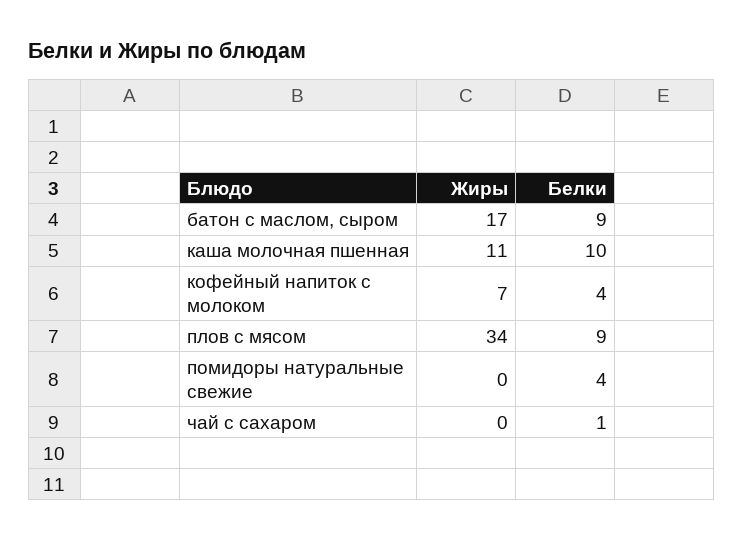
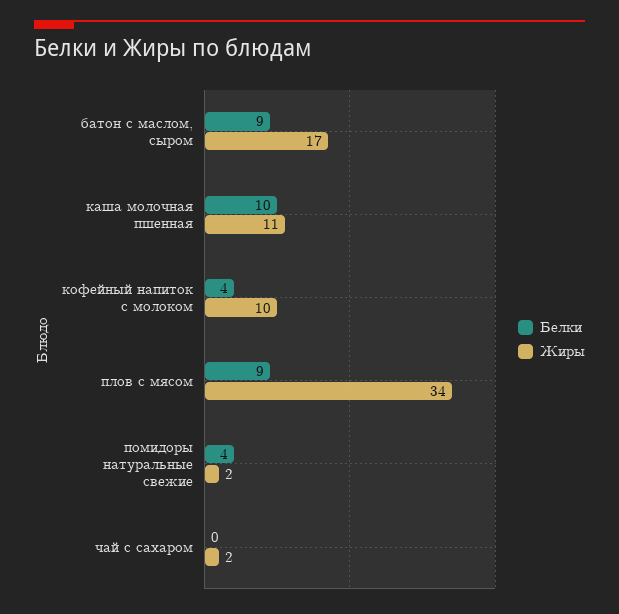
Жиры, кофейный напиток с молоком: 7 -> 10
Жиры, помидоры натуральные свежие: 0 -> 2
Жиры, чай с сахаром: 0 -> 2
Белки, чай с сахаром: 1 -> 0

